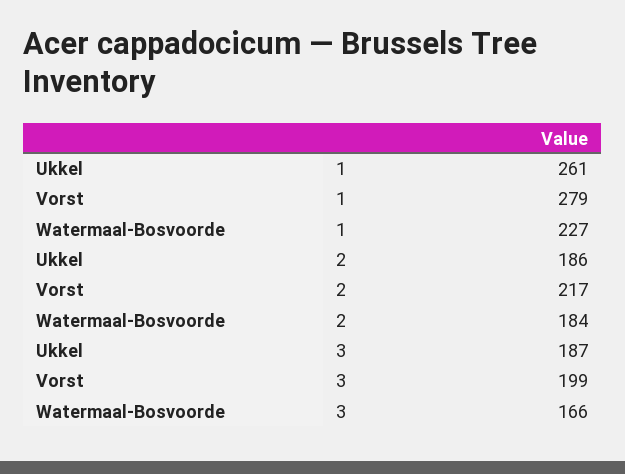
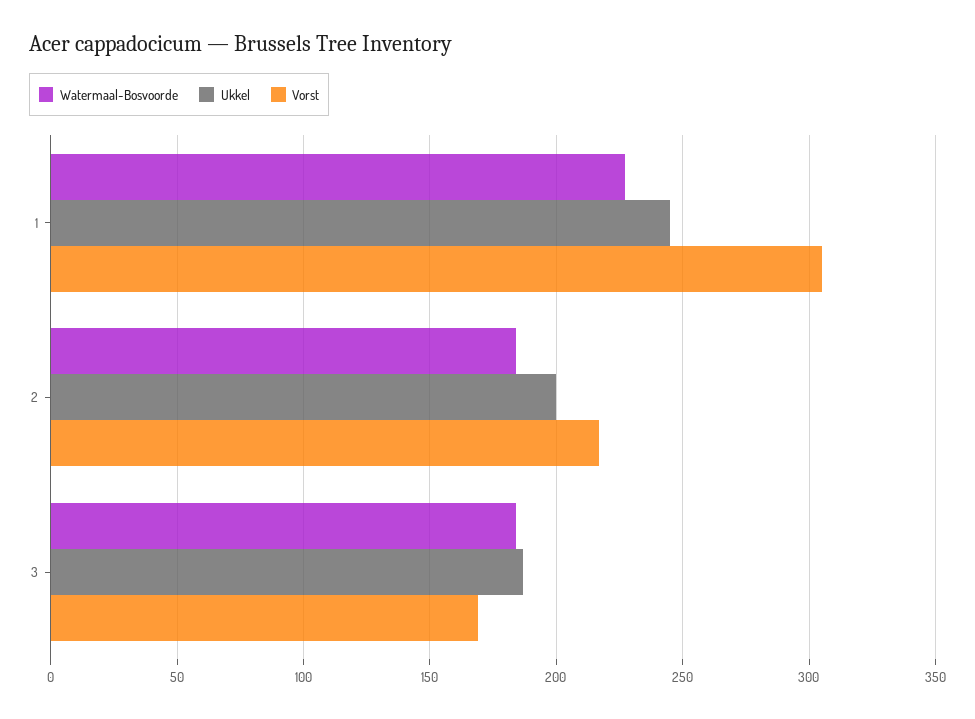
Ukkel, 1: 261 -> 245
Vorst, 1: 279 -> 305
Ukkel, 2: 186 -> 200
Vorst, 3: 199 -> 170
Watermaal-Bosvoorde, 3: 166 -> 185

